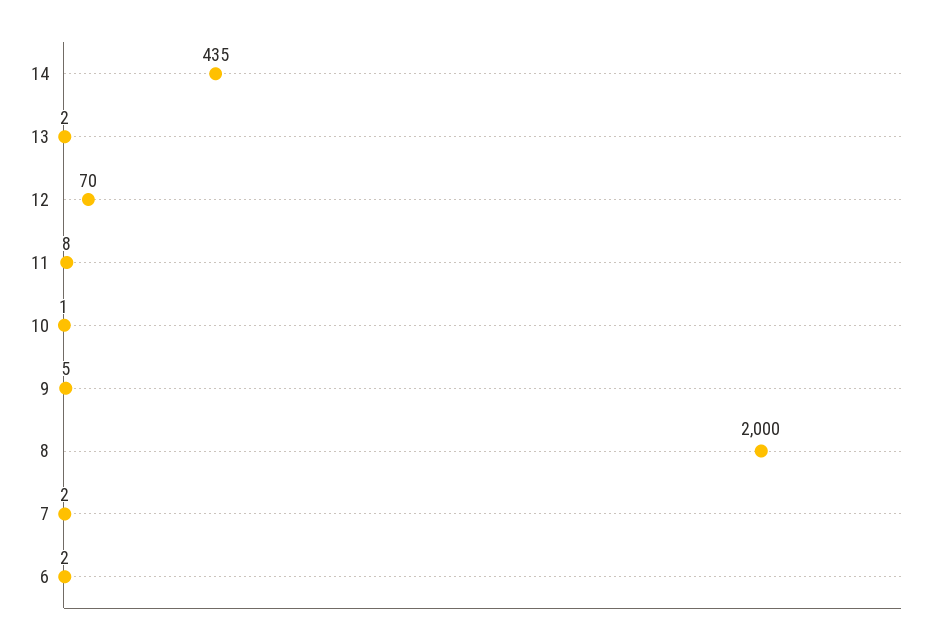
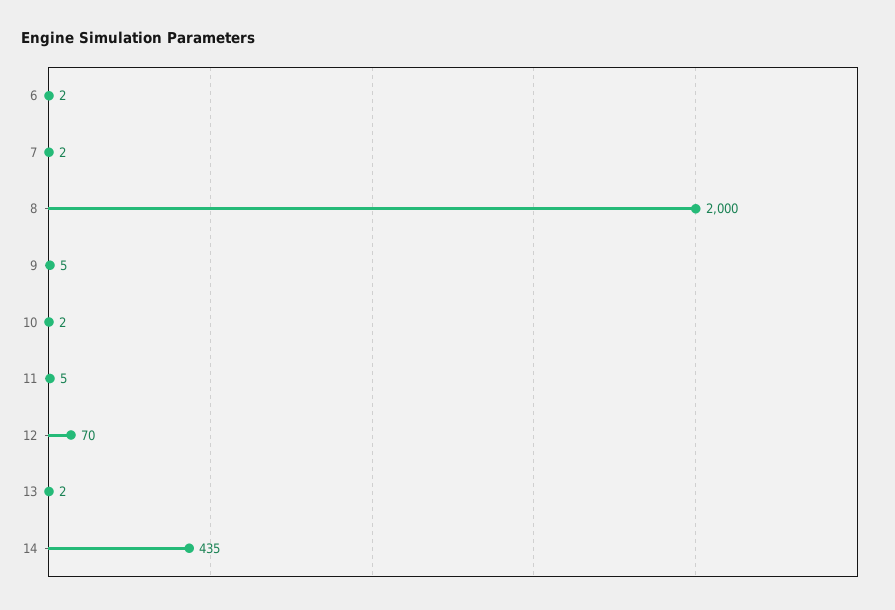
11: 8 -> 5
10: 1 -> 2

